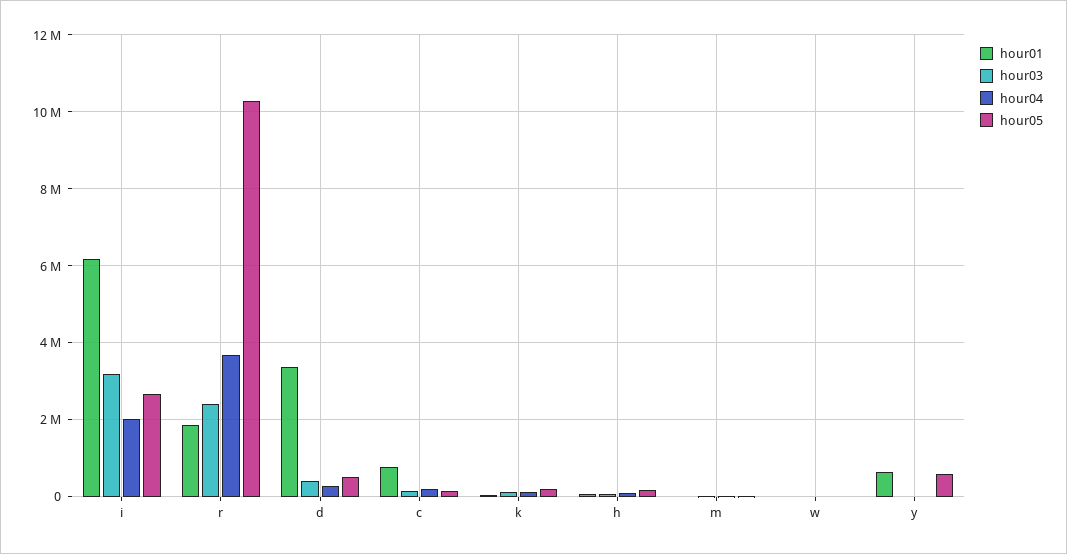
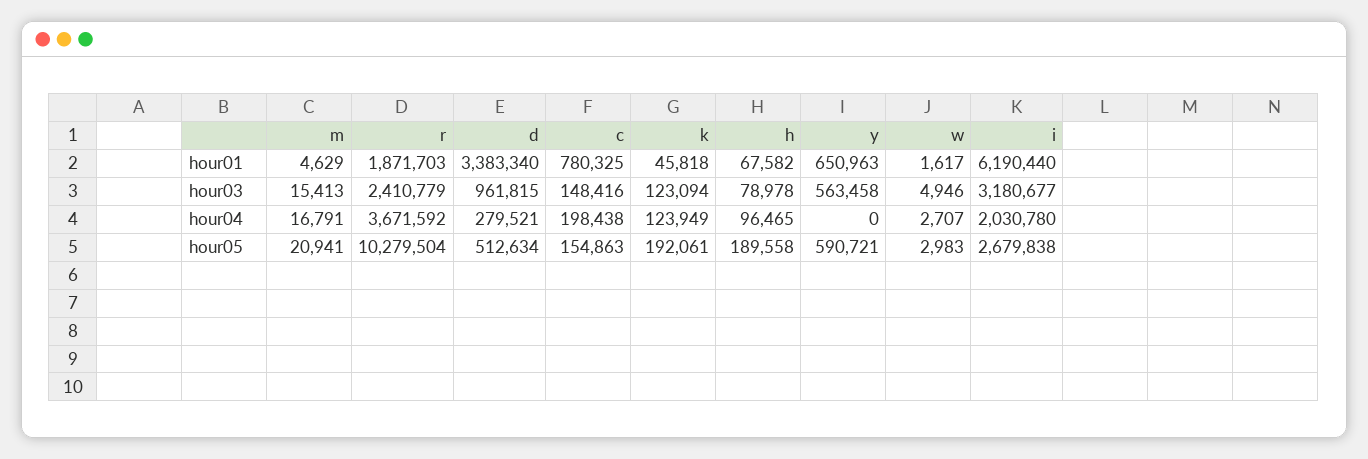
hour03, d: 400000 -> 961815
hour03, y: 0 -> 563458

